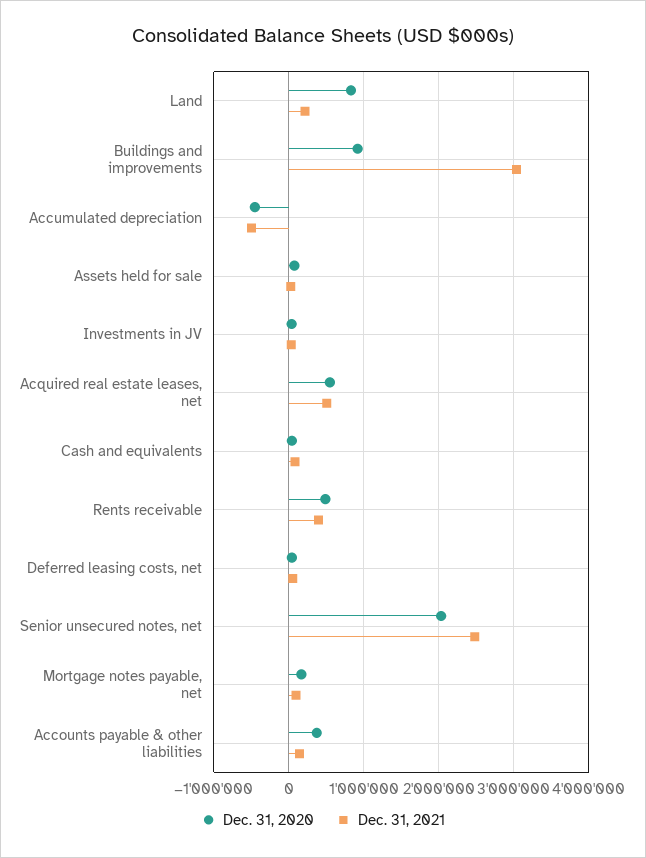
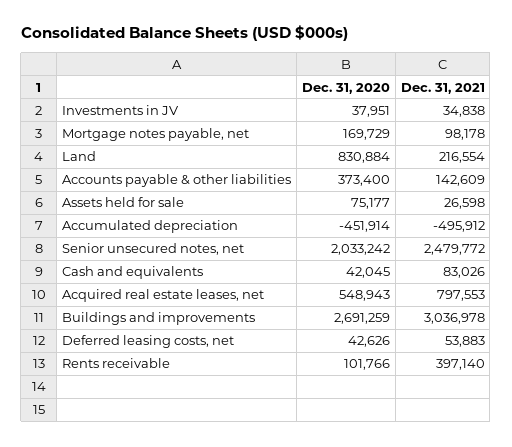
Dec. 31, 2020, Buildings and improvements: 900000 -> 2691259
Dec. 31, 2021, Acquired real estate leases, net: 500000 -> 797553
Dec. 31, 2020, Rents receivable: 500000 -> 101766

